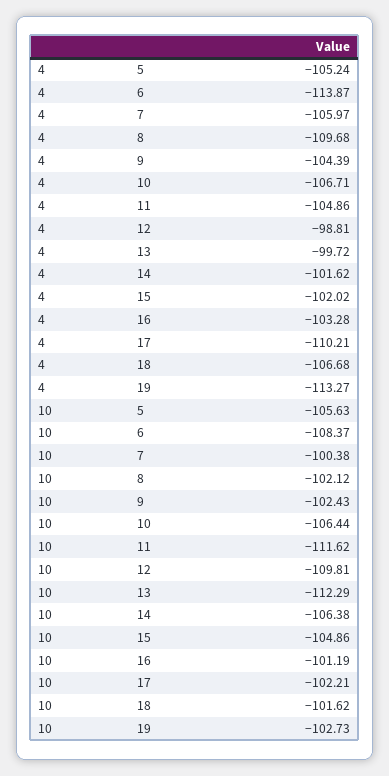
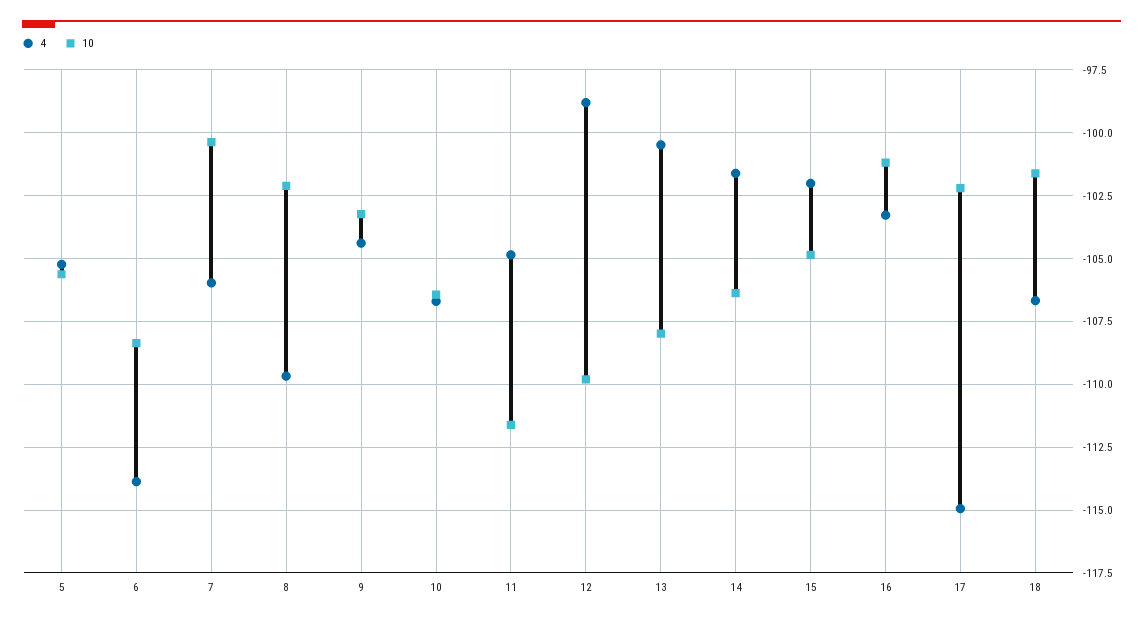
4, 13: -99.72 -> -100.5
4, 17: -110.21 -> -115
4, 19: -113.27 -> none
10, 9: -102.43 -> -103.25
10, 13: -112.29 -> -108
10, 19: -102.73 -> none

